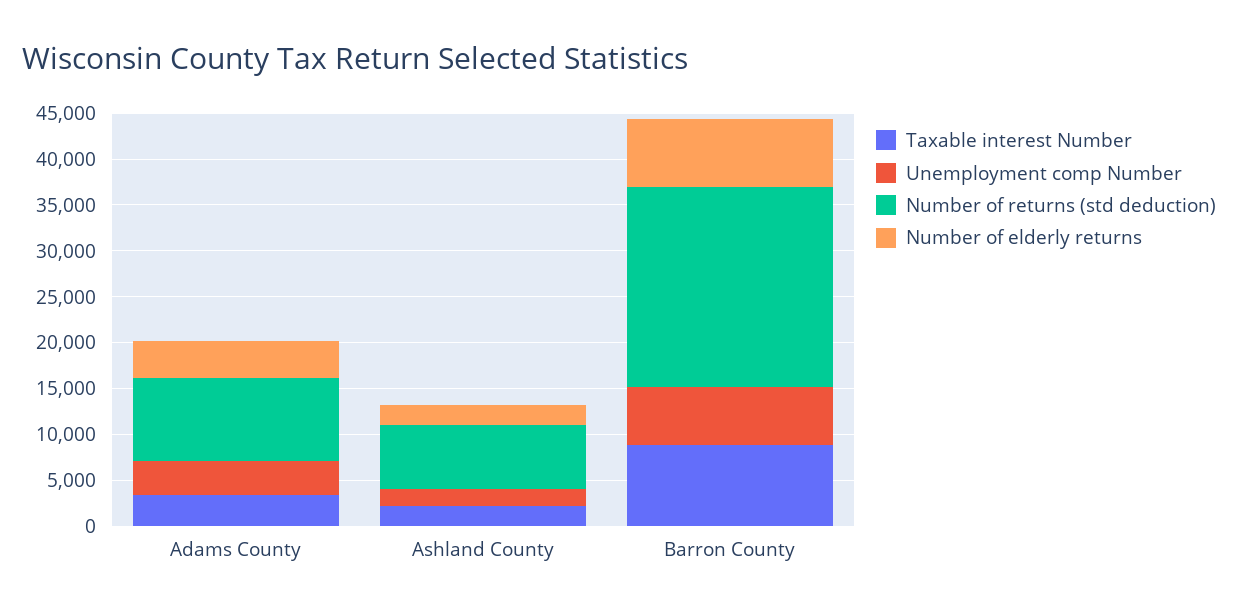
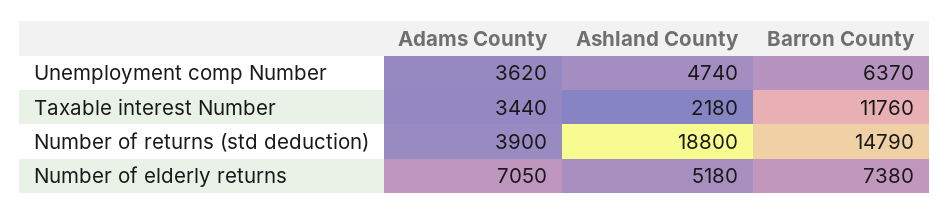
Number of returns (std deduction), Adams County: 9000 -> 3900
Number of elderly returns, Adams County: 4000 -> 7050
Unemployment comp Number, Ashland County: 2000 -> 4740
Number of returns (std deduction), Ashland County: 7000 -> 18800
Number of elderly returns, Ashland County: 2000 -> 5180
Taxable interest Number, Barron County: 9000 -> 11760
Number of returns (std deduction), Barron County: 22000 -> 14790

